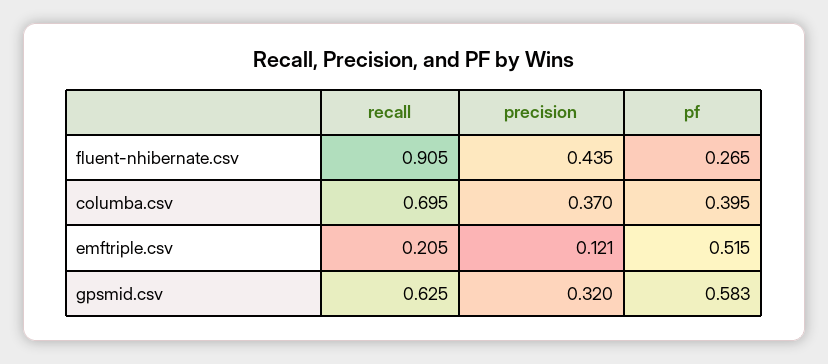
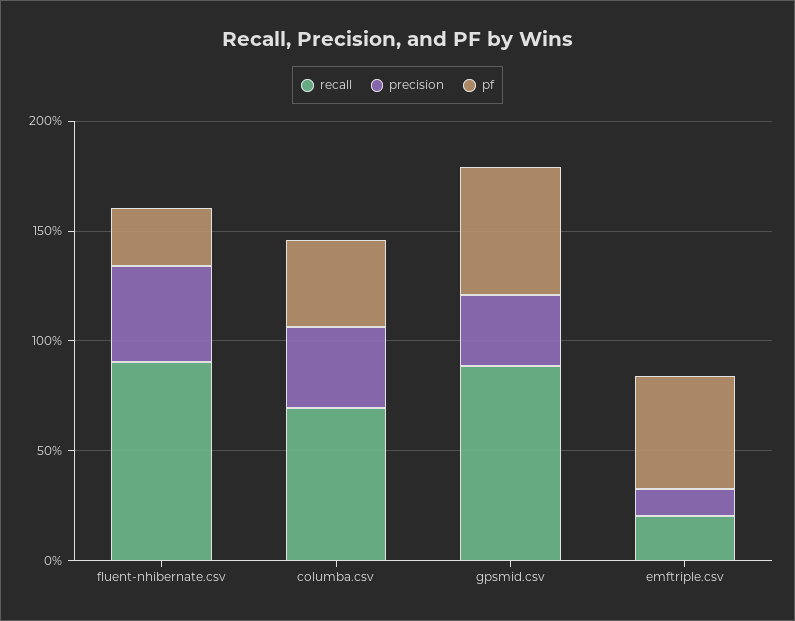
recall, gpsmid.csv: 0.625 -> 0.9

